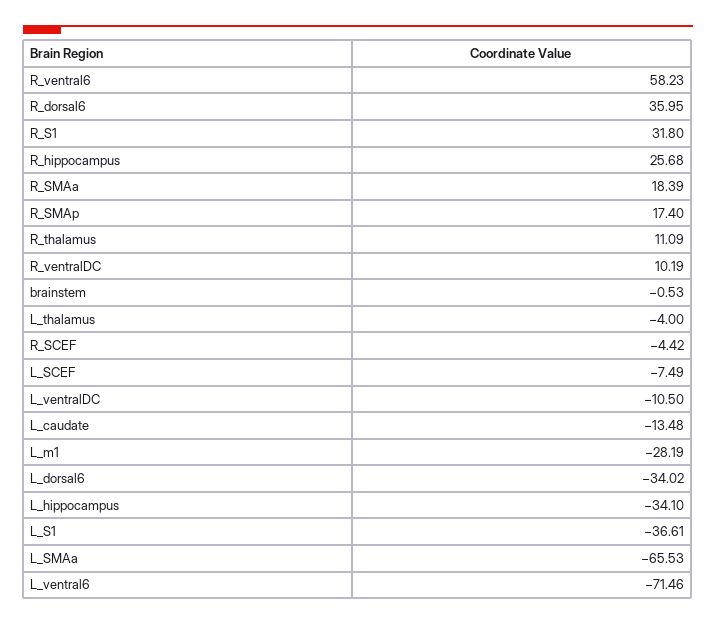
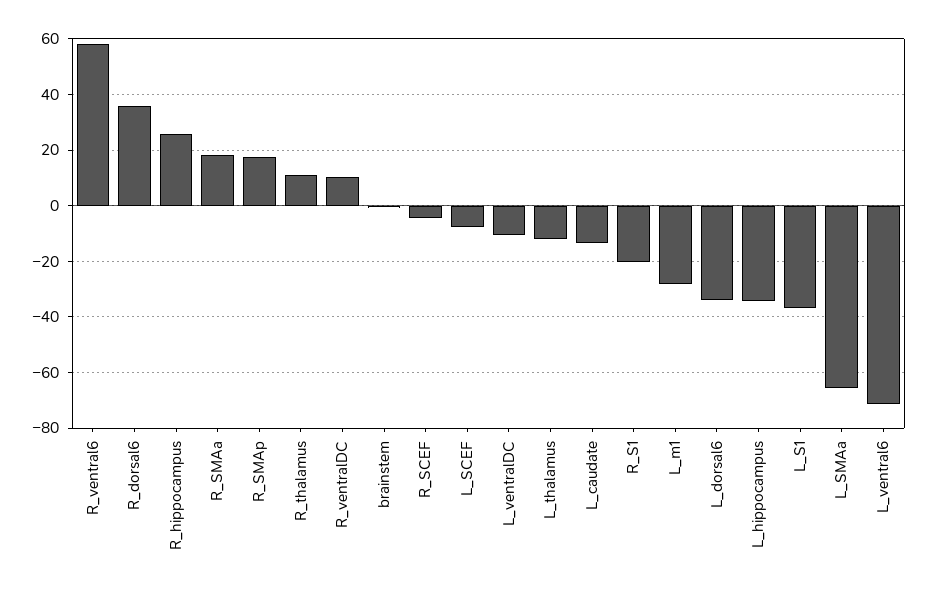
R_S1: 31.8 -> -20
L_thalamus: -4 -> -12.5

